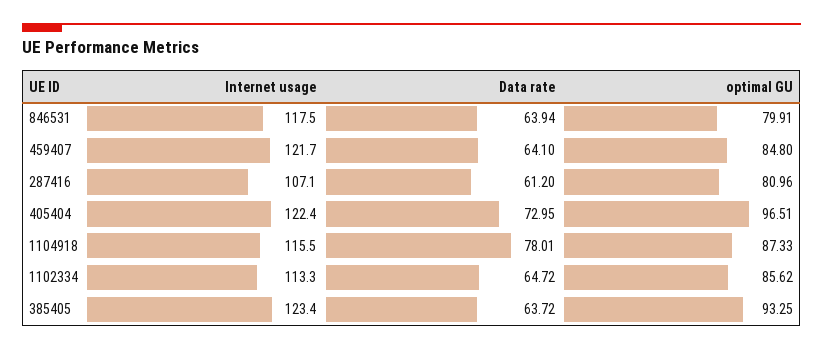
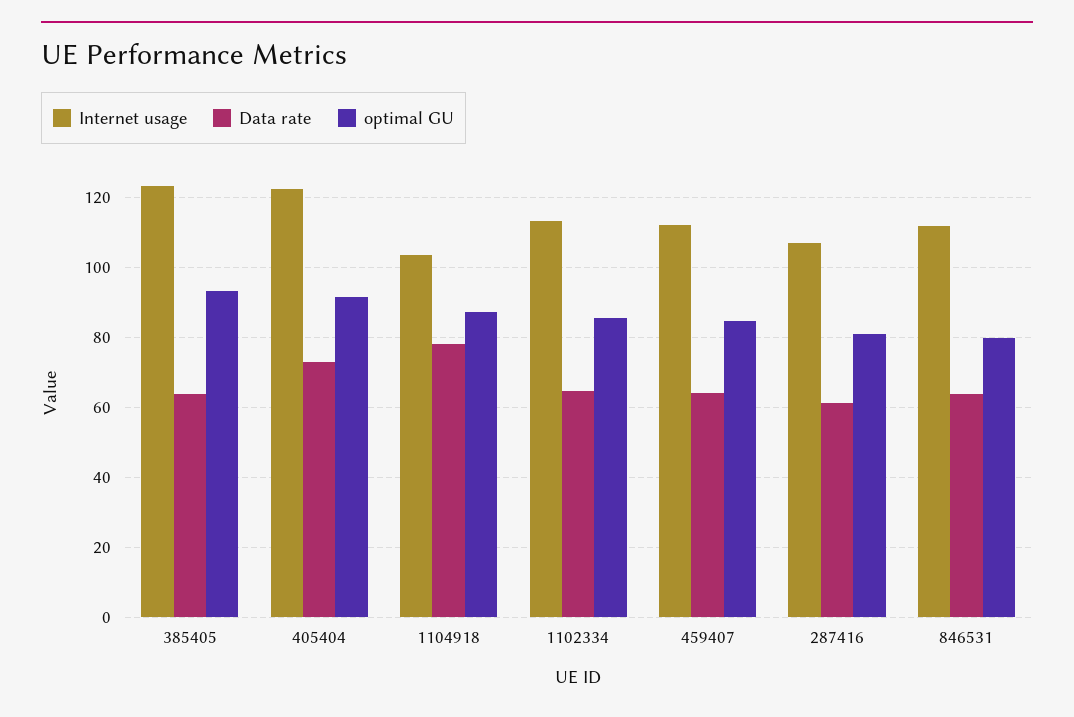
Internet usage, 846531: 117.5 -> 112
Internet usage, 459407: 121.7 -> 112
optimal GU, 405404: 96.51 -> 92
Internet usage, 1104918: 115.5 -> 104

